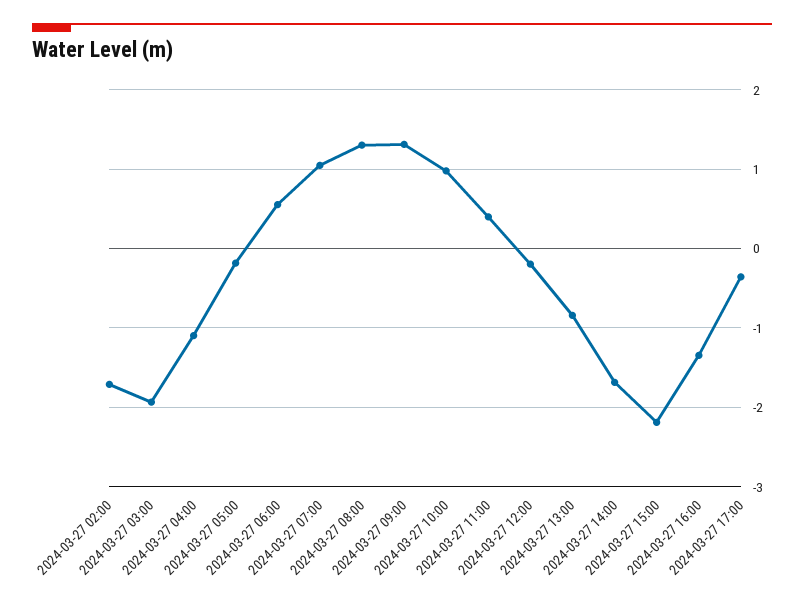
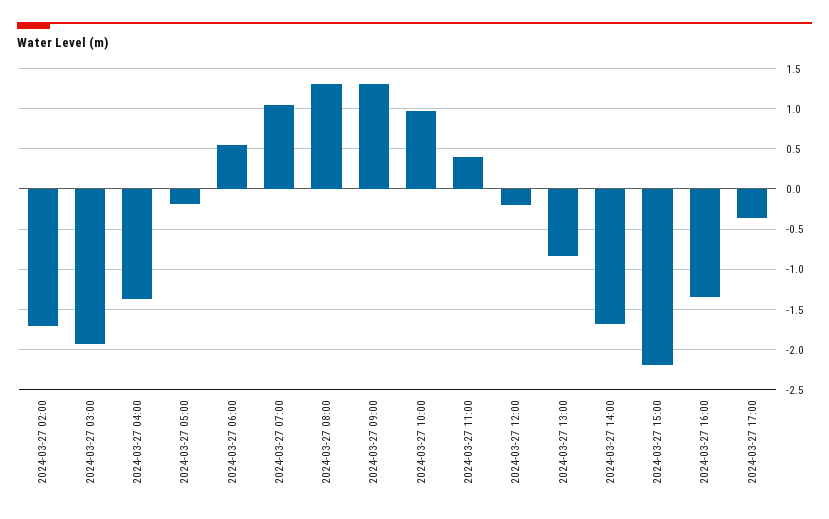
2024-03-27 04:00: -1.1 -> -1.4

